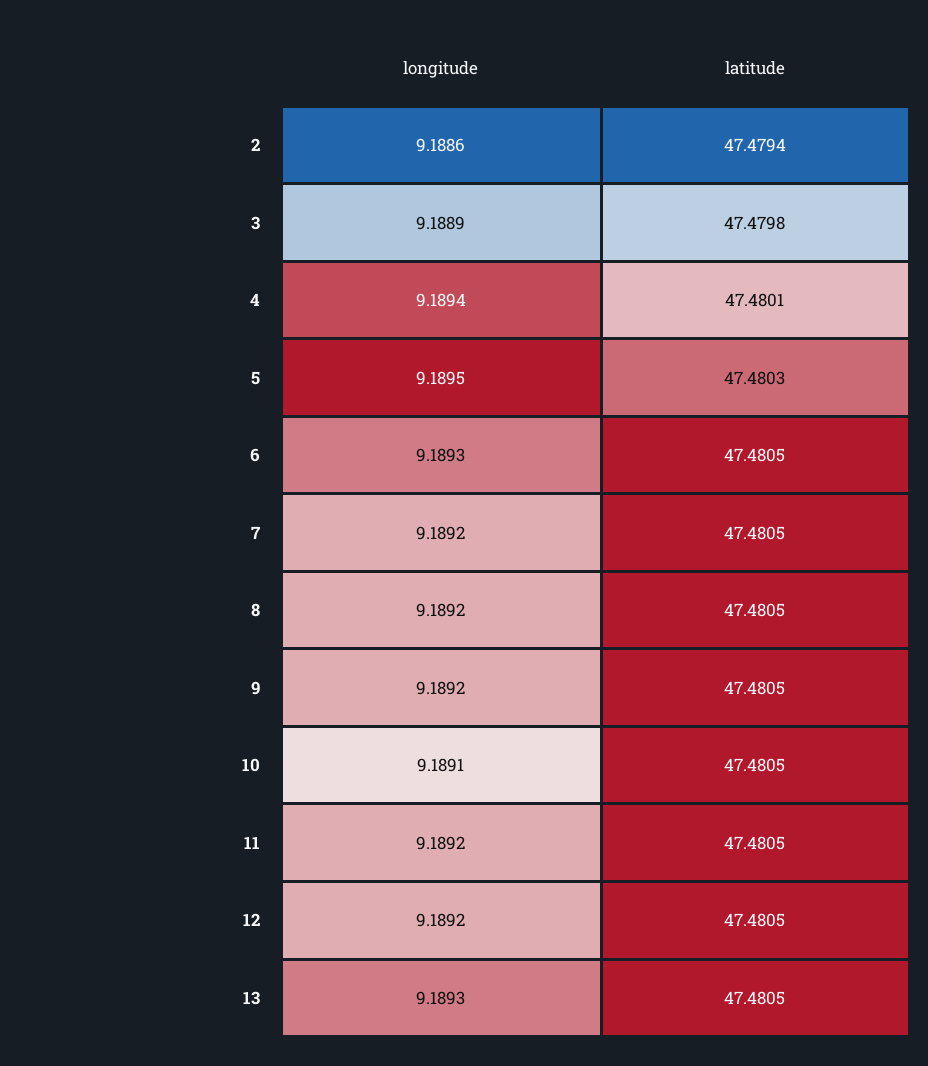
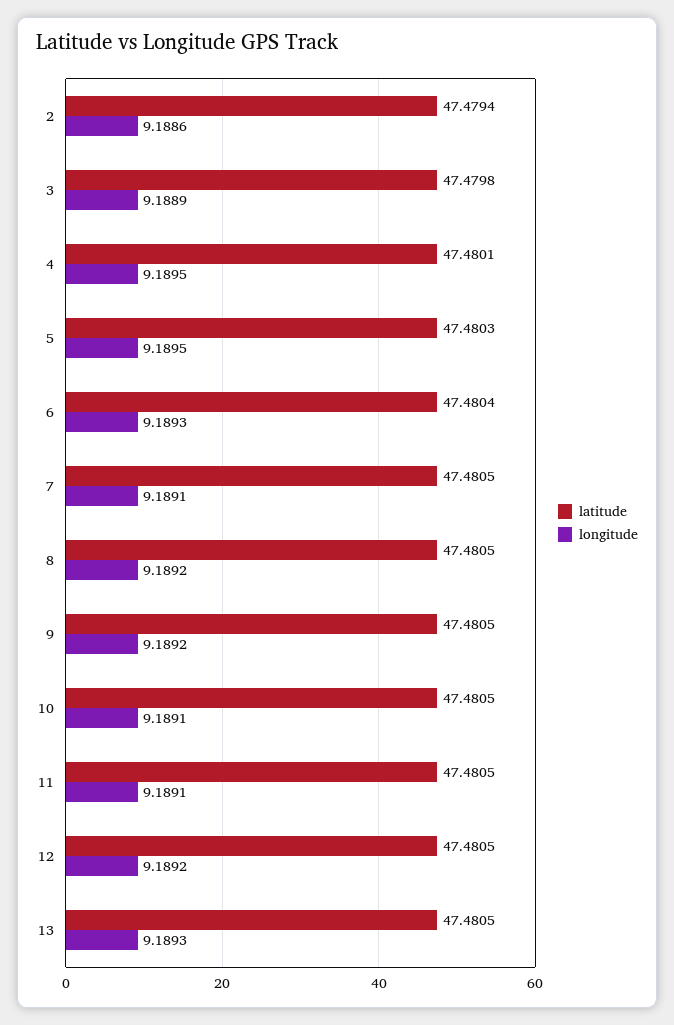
longitude, 4: 9.1894 -> 9.1895
latitude, 6: 47.4805 -> 47.4804
longitude, 7: 9.1892 -> 9.1891
longitude, 11: 9.1892 -> 9.1891

